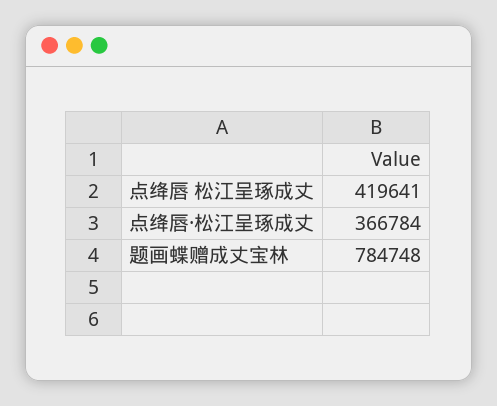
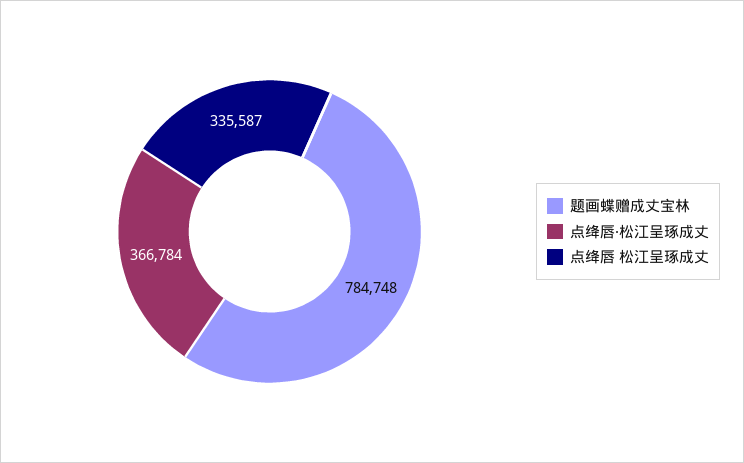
点绛唇 松江呈琢成丈: 419641 -> 335587

